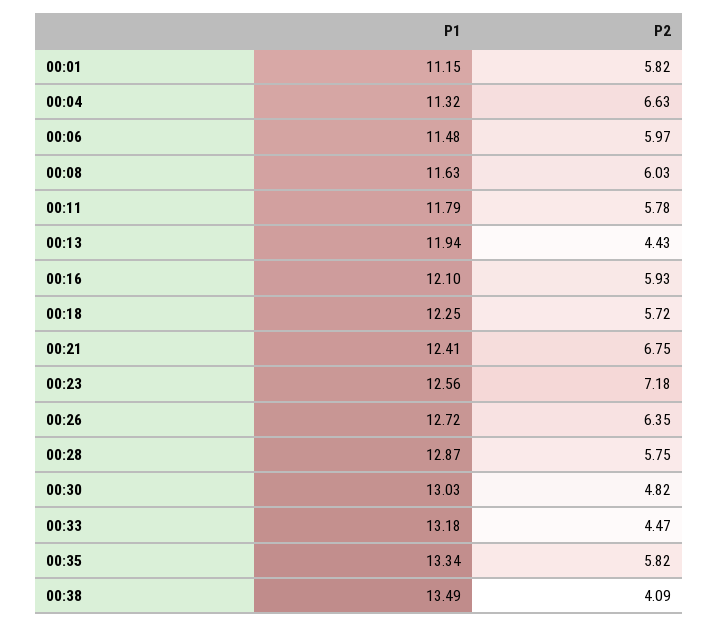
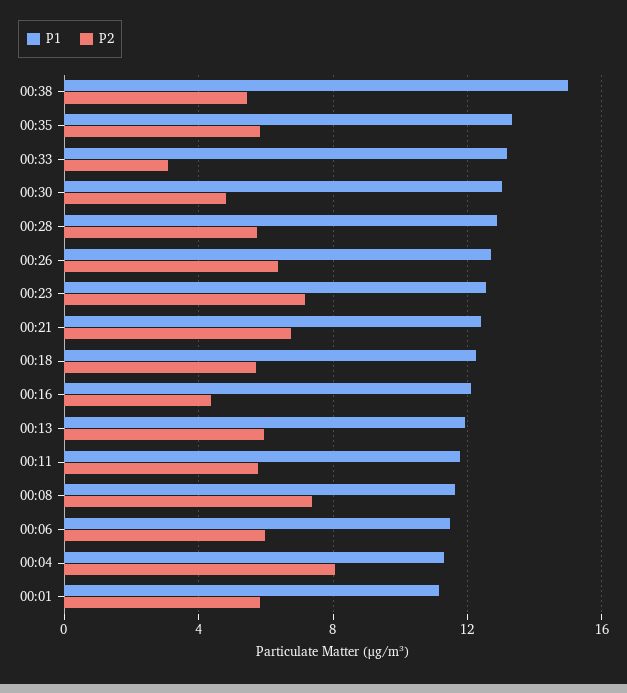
P2, 00:04: 6.63 -> 8
P2, 00:08: 6.03 -> 7.5
P2, 00:13: 4.43 -> 6
P2, 00:16: 5.93 -> 4.5
P2, 00:33: 4.47 -> 3
P1, 00:38: 13.49 -> 15
P2, 00:38: 4.09 -> 5.5

